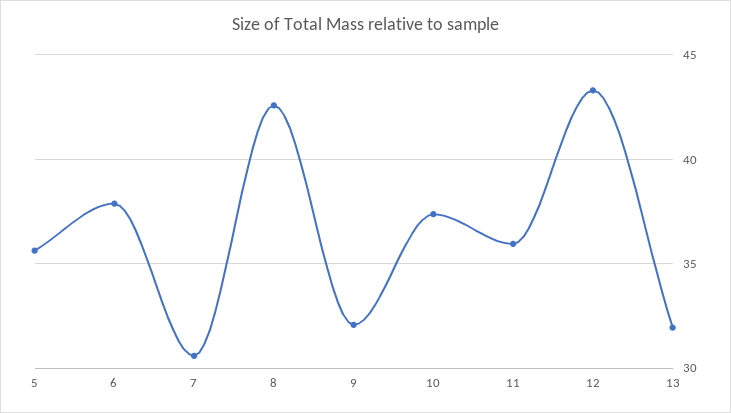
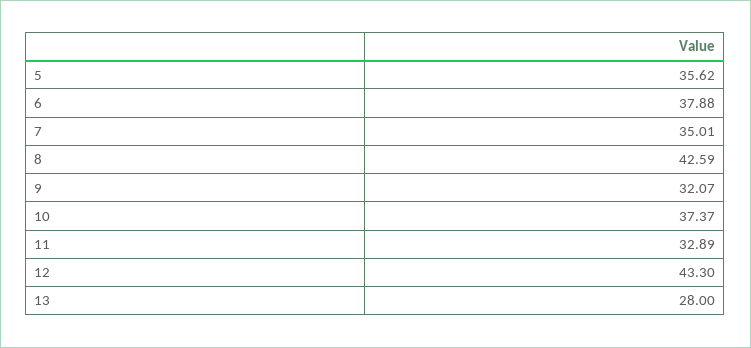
7: 30.5 -> 35.01
11: 36 -> 32.89
13: 32 -> 28

